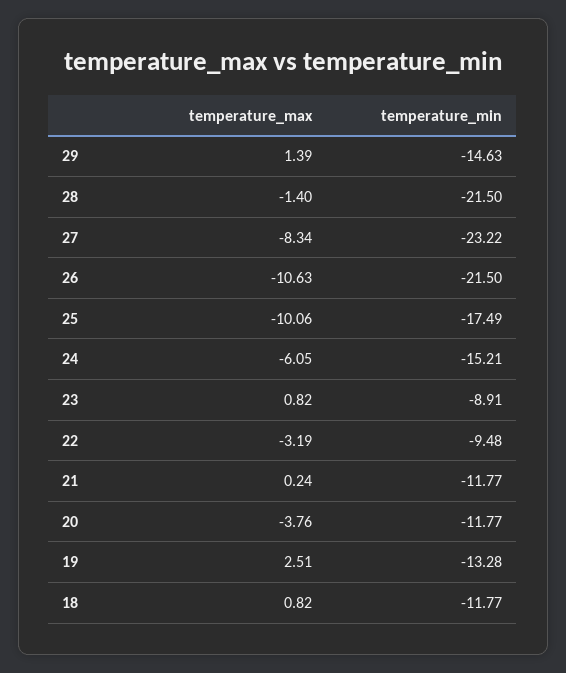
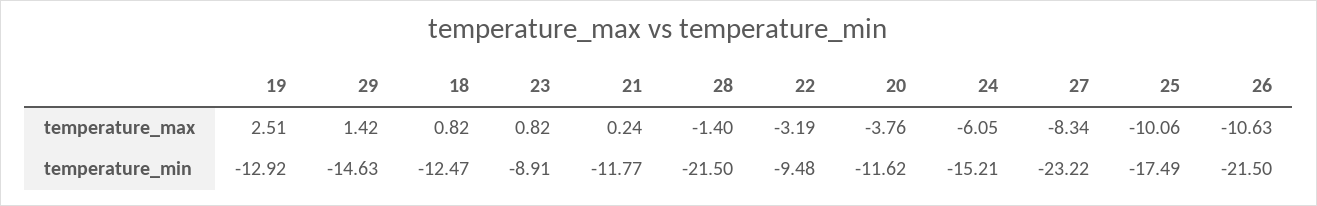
temperature_max, 29: 1.39 -> 1.42
temperature_min, 20: -11.77 -> -11.62
temperature_min, 19: -13.28 -> -12.92
temperature_min, 18: -11.77 -> -12.47

